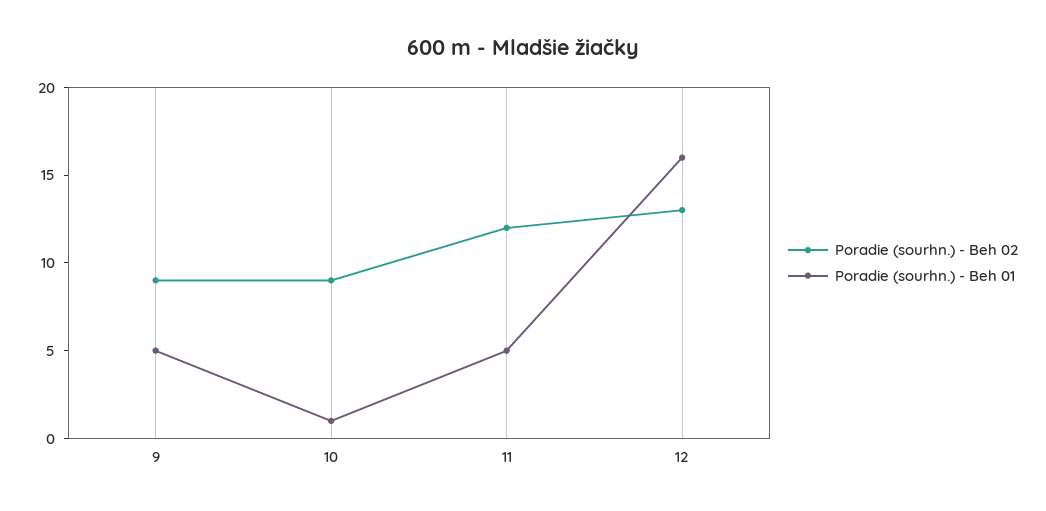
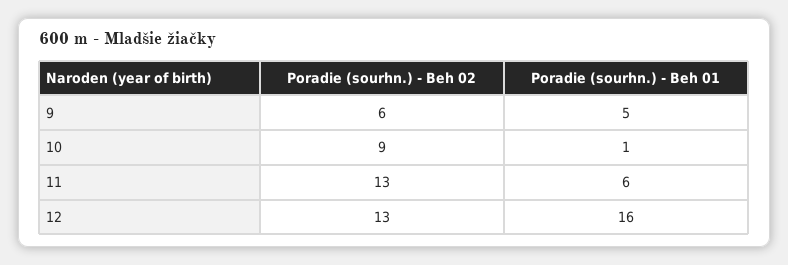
Poradie (sourhn.) - Beh 02, 9: 9 -> 6
Poradie (sourhn.) - Beh 02, 11: 12 -> 13
Poradie (sourhn.) - Beh 01, 11: 5 -> 6

